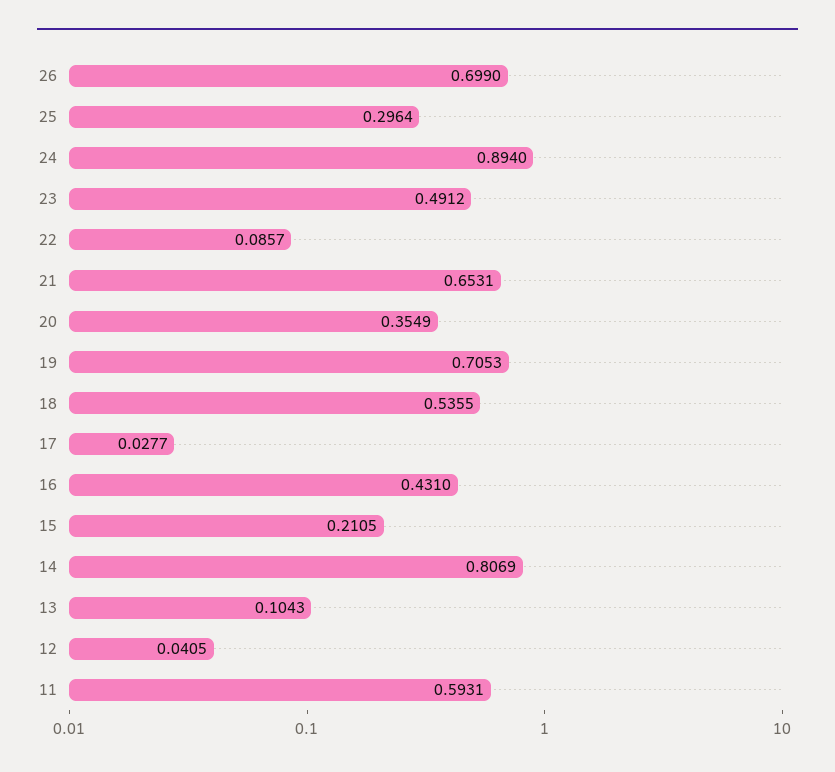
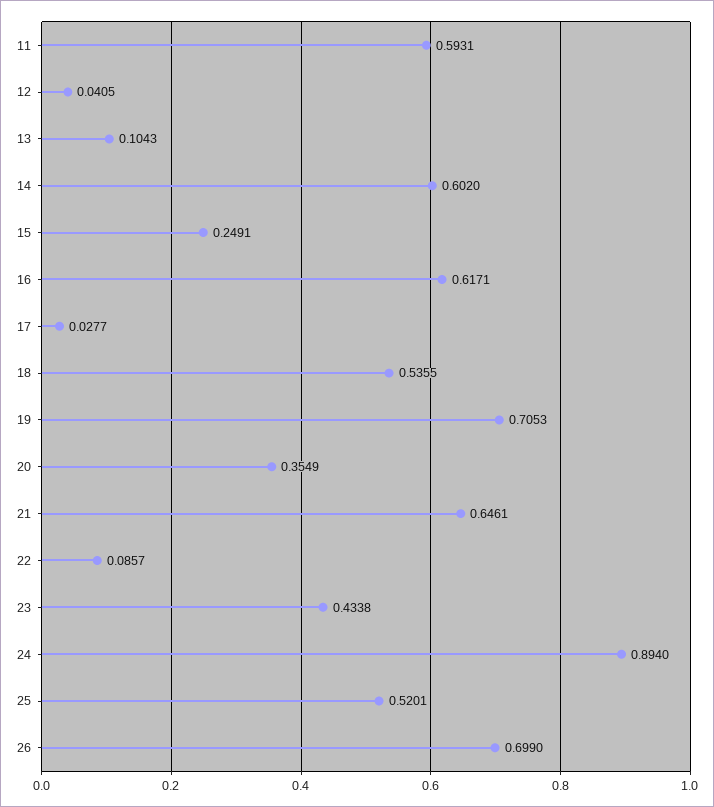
25: 0.2964 -> 0.5201
23: 0.4912 -> 0.4338
21: 0.6531 -> 0.6461
16: 0.431 -> 0.6171
15: 0.2105 -> 0.2491
14: 0.8069 -> 0.602

